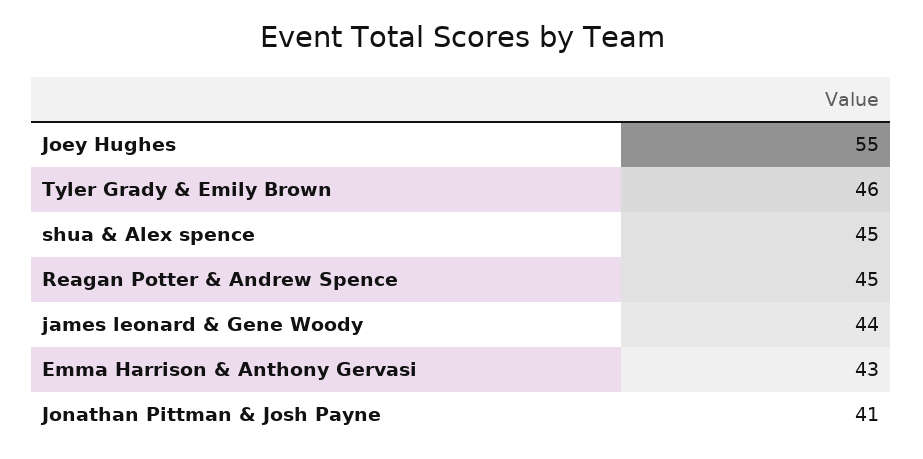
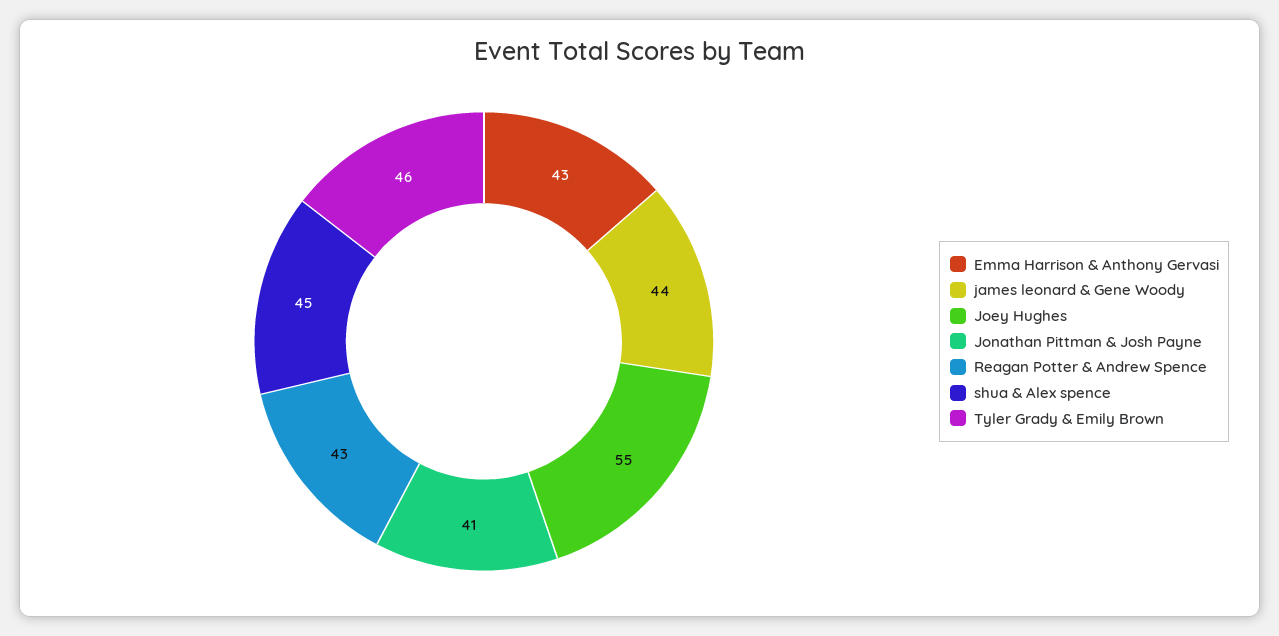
Reagan Potter & Andrew Spence: 45 -> 43

